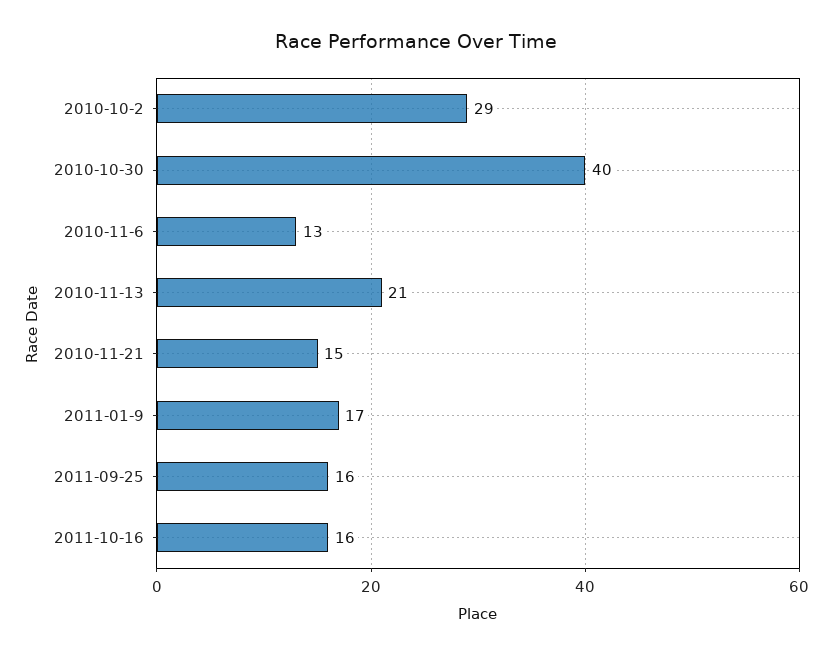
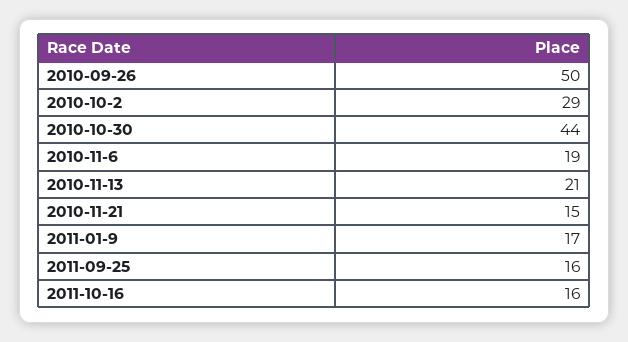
2010-10-30: 40 -> 44
2010-11-6: 13 -> 19
2010-09-26: none -> 50

